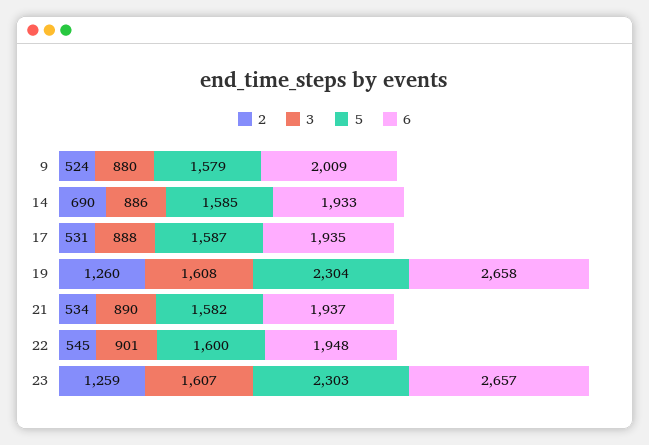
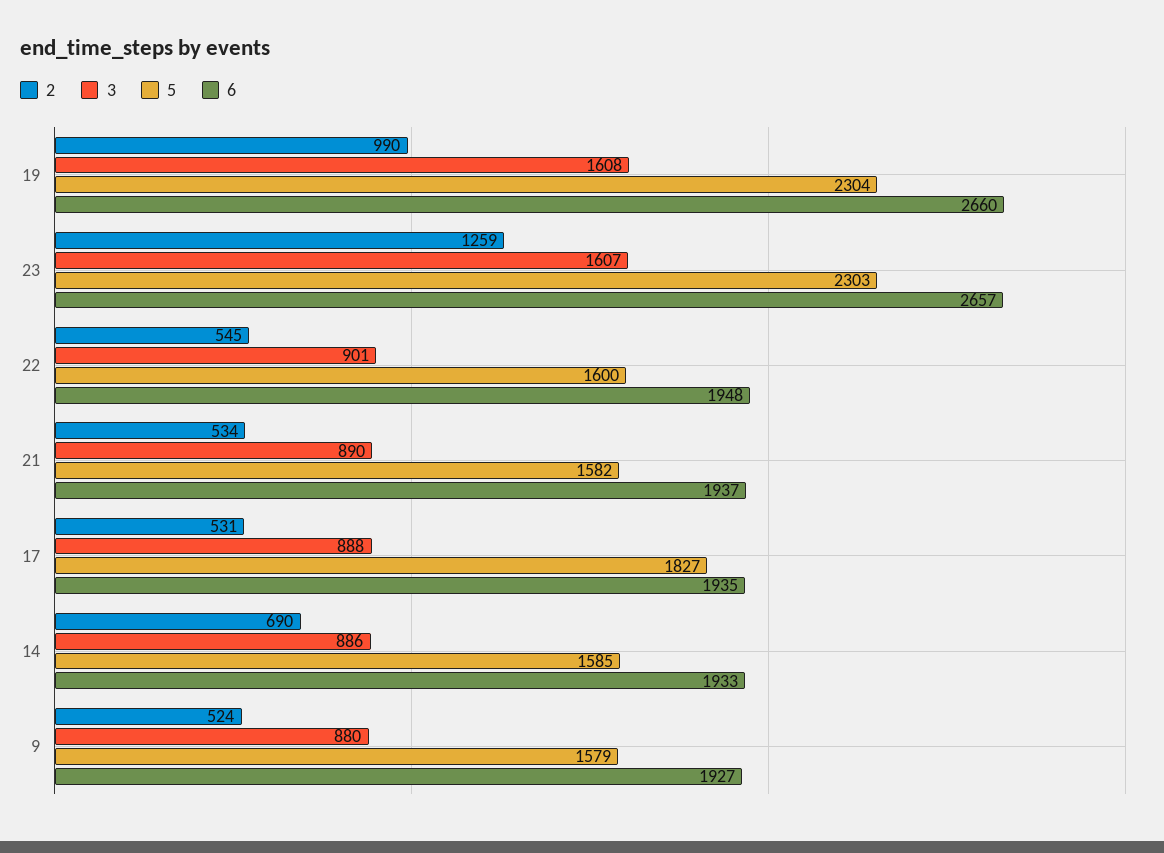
6, 9: 2009 -> 1927
5, 17: 1587 -> 1827
2, 19: 1260 -> 990
6, 19: 2658 -> 2660

